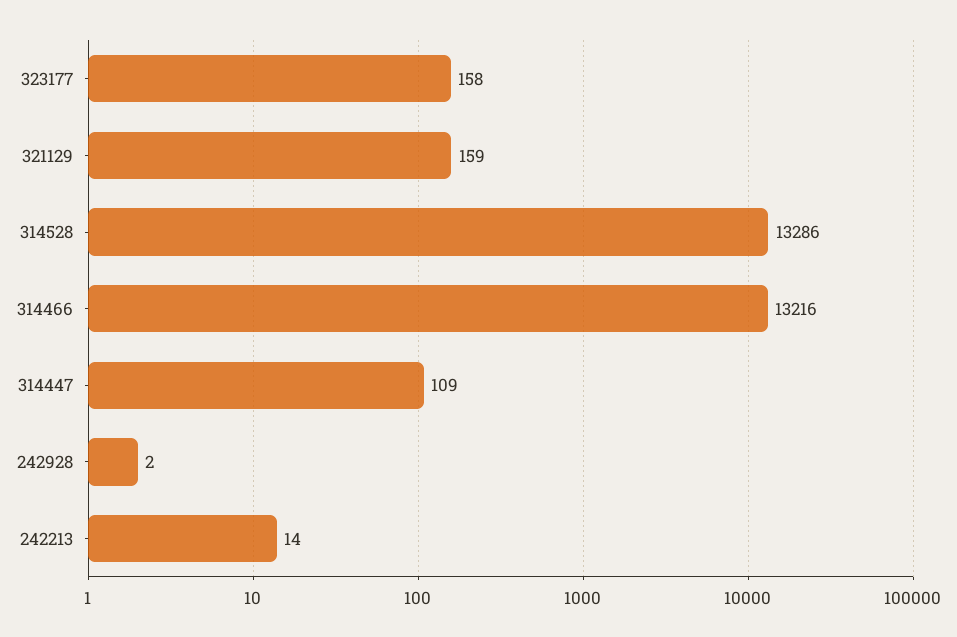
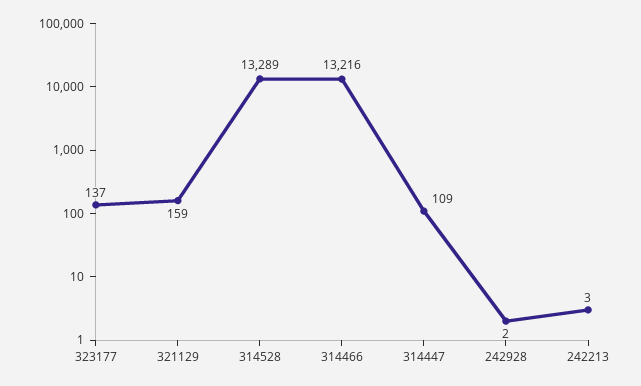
323177: 158 -> 137
314528: 13286 -> 13289
242213: 14 -> 3

